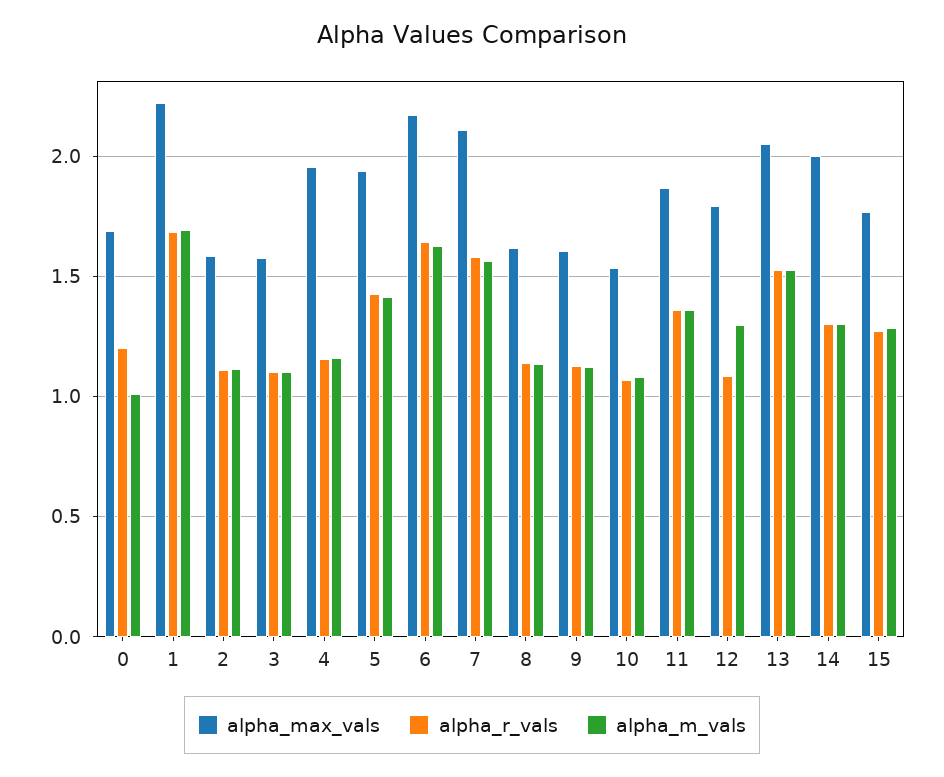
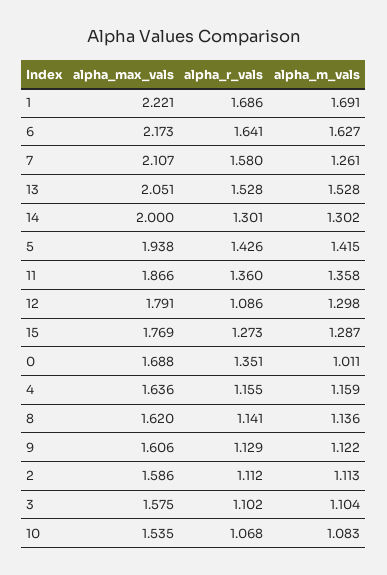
alpha_r_vals, 0: 1.2 -> 1.351
alpha_max_vals, 4: 1.95 -> 1.636
alpha_m_vals, 7: 1.55 -> 1.261

